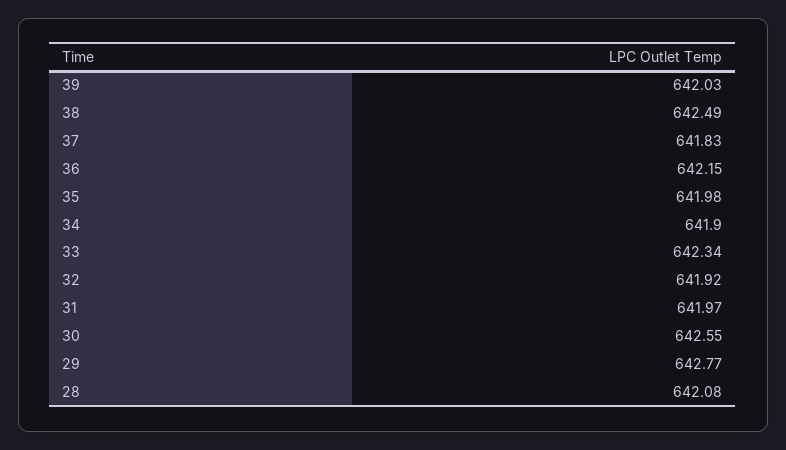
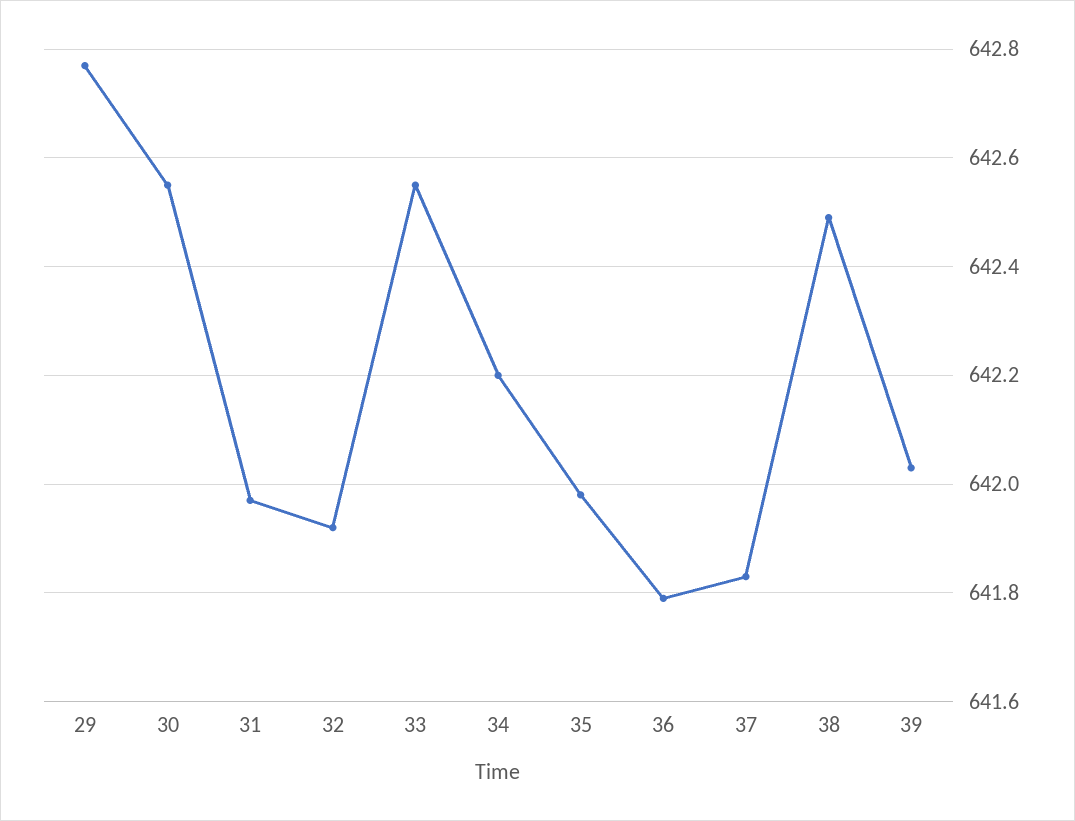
36: 642.15 -> 641.8
34: 641.9 -> 642.2
33: 642.34 -> 642.55
28: 642.08 -> none

